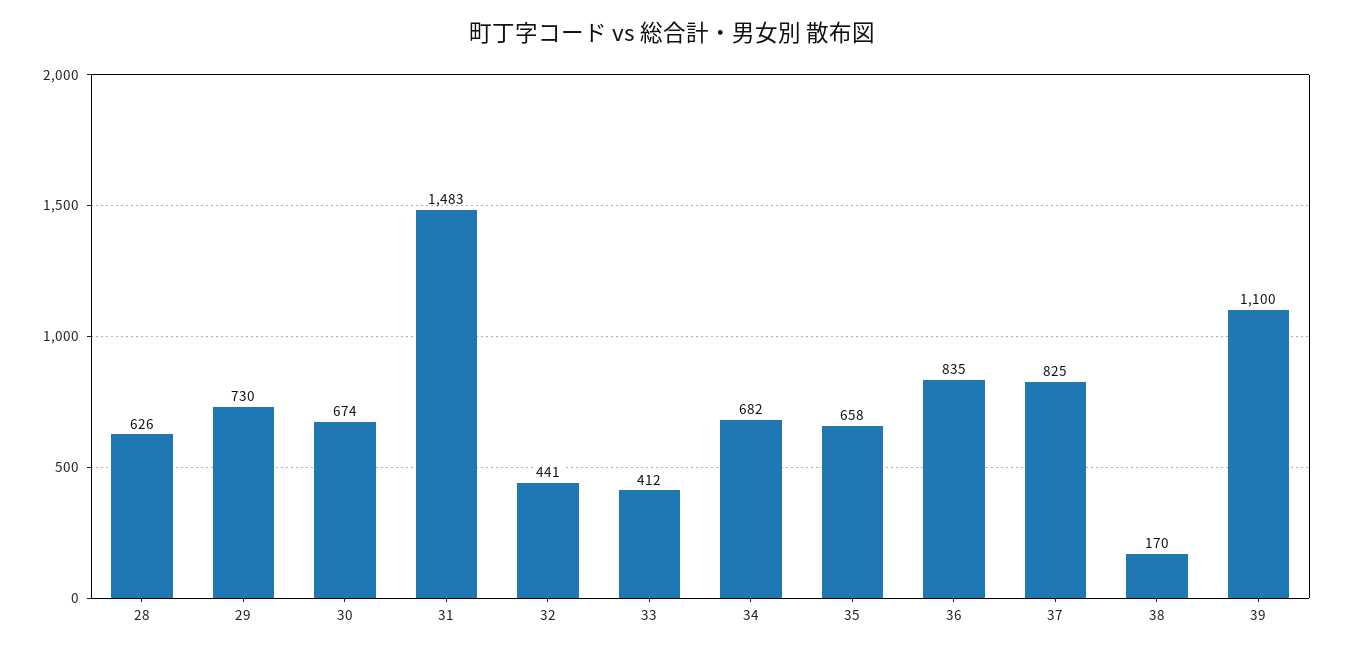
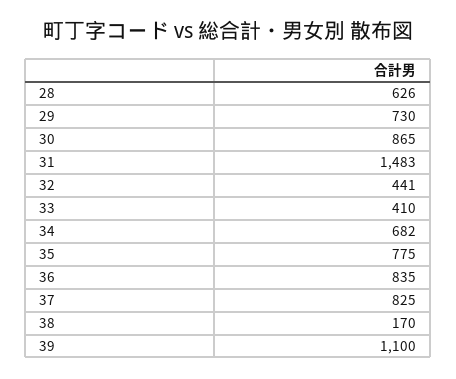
30: 674 -> 865
33: 412 -> 410
35: 658 -> 775

